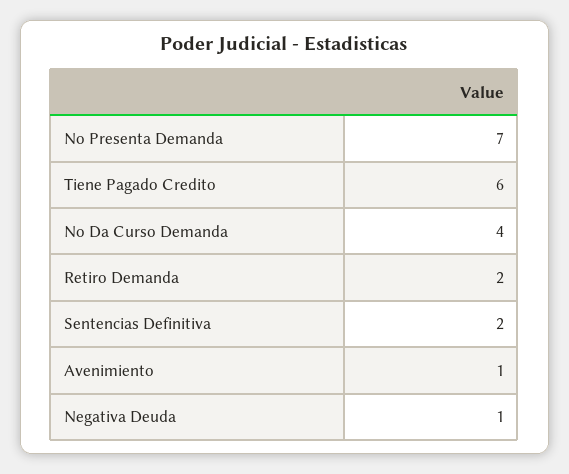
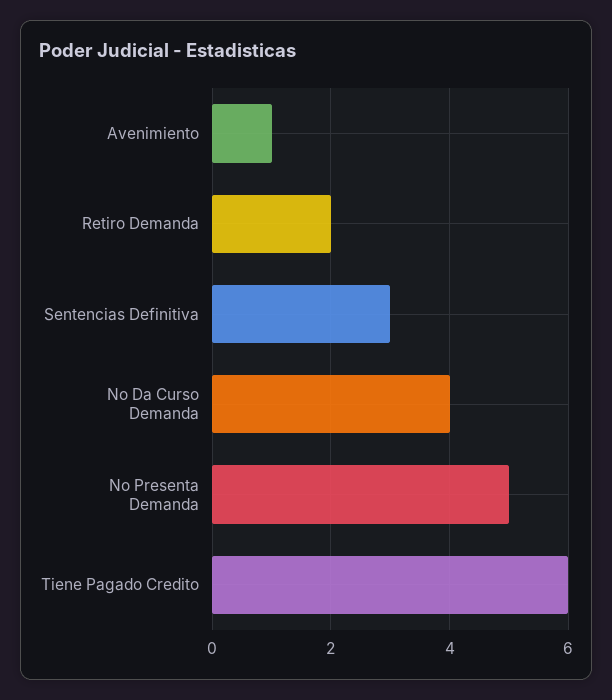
No Presenta Demanda: 7 -> 5
Sentencias Definitiva: 2 -> 3
Negativa Deuda: 1 -> none

